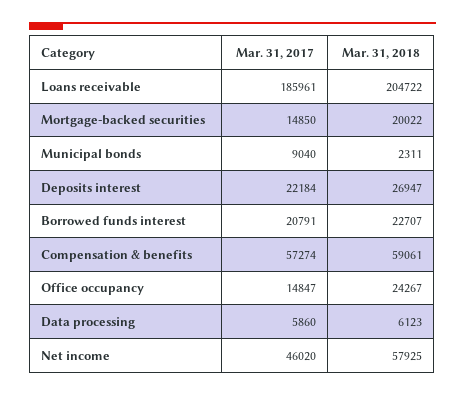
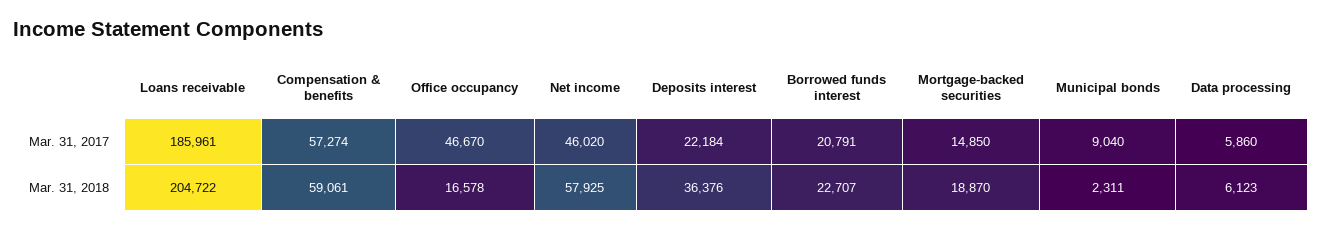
Mar. 31, 2018, Mortgage-backed securities: 20022 -> 18870
Mar. 31, 2018, Deposits interest: 26947 -> 36376
Mar. 31, 2017, Office occupancy: 14847 -> 46670
Mar. 31, 2018, Office occupancy: 24267 -> 16578

